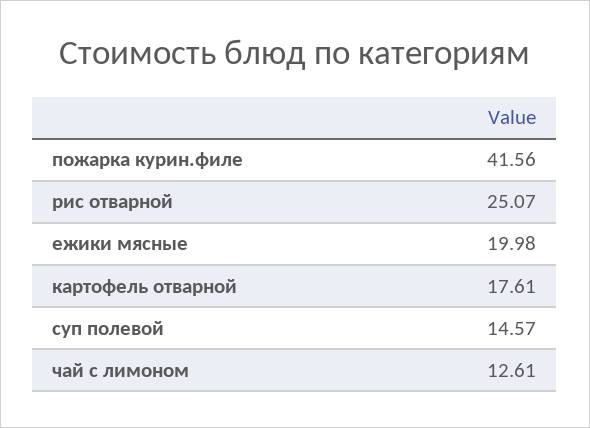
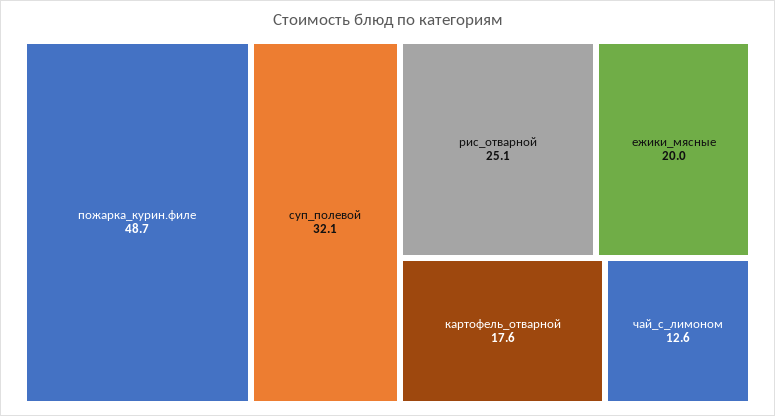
пожарка курин.филе: 41.56 -> 48.7
суп полевой: 14.57 -> 32.1

